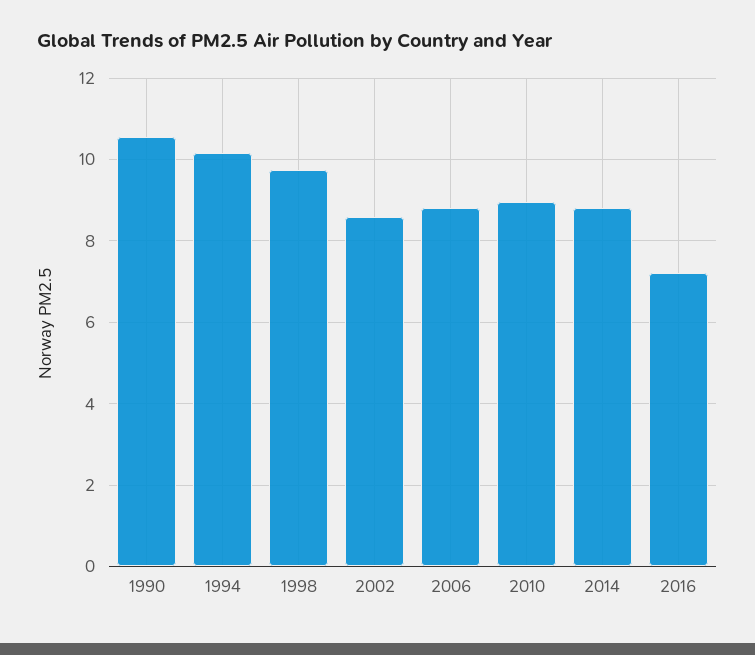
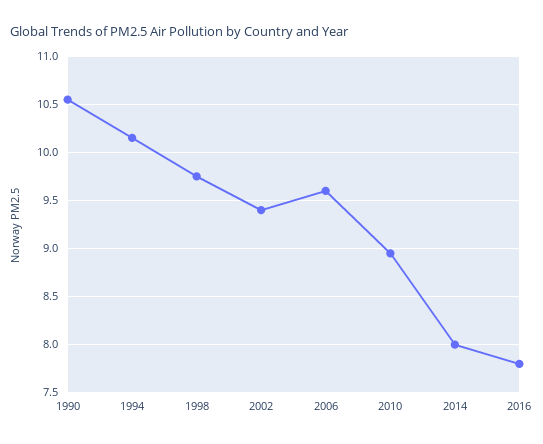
2002: 8.6 -> 9.4
2006: 8.8 -> 9.6
2014: 8.8 -> 8
2016: 7.2 -> 7.8

